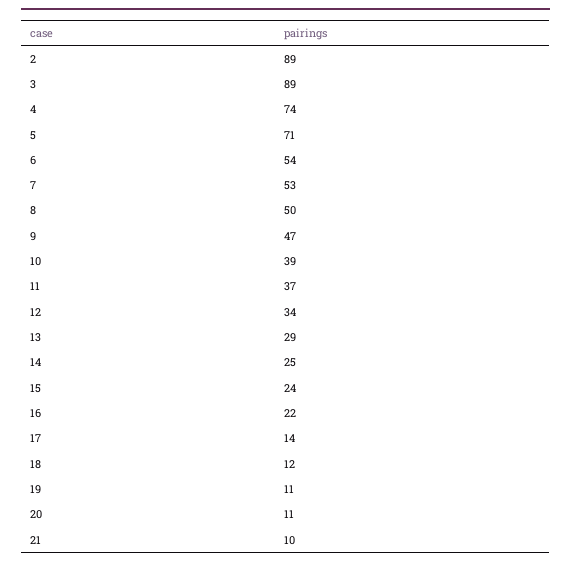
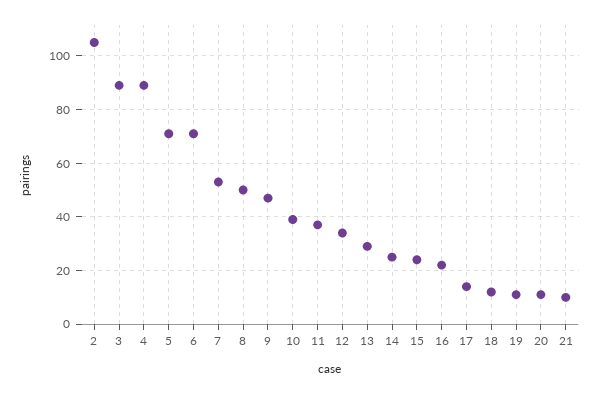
2: 89 -> 105
4: 74 -> 90
6: 54 -> 70

